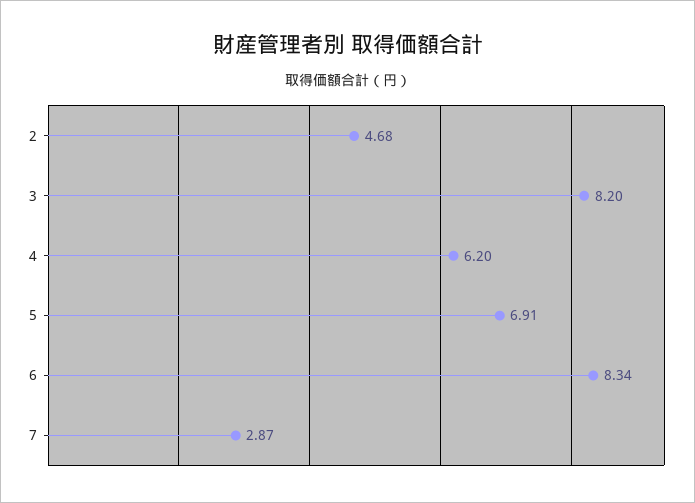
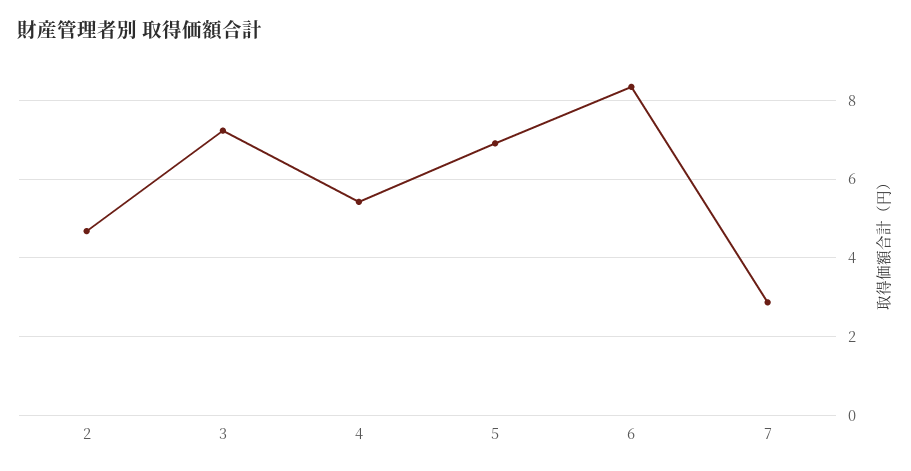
3: 8.2 -> 7.2
4: 6.2 -> 5.4

